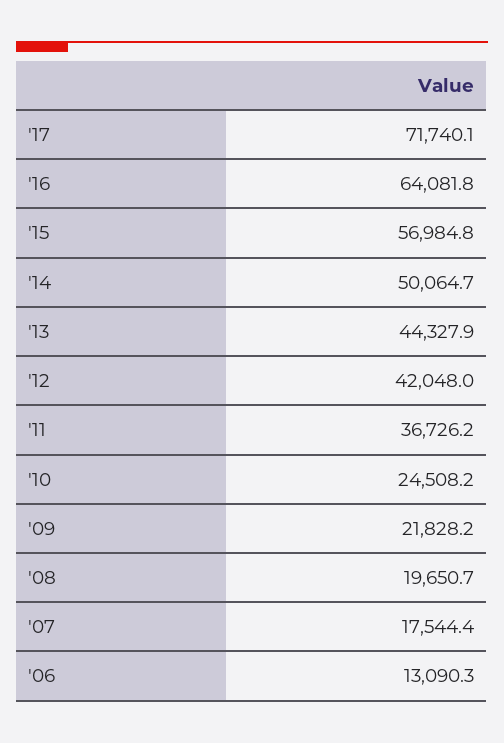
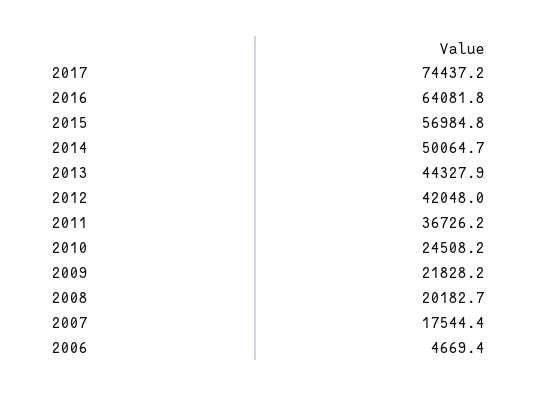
'17: 71740.1 -> 74437.2
'08: 19650.7 -> 20182.7
'06: 13090.3 -> 4669.4

